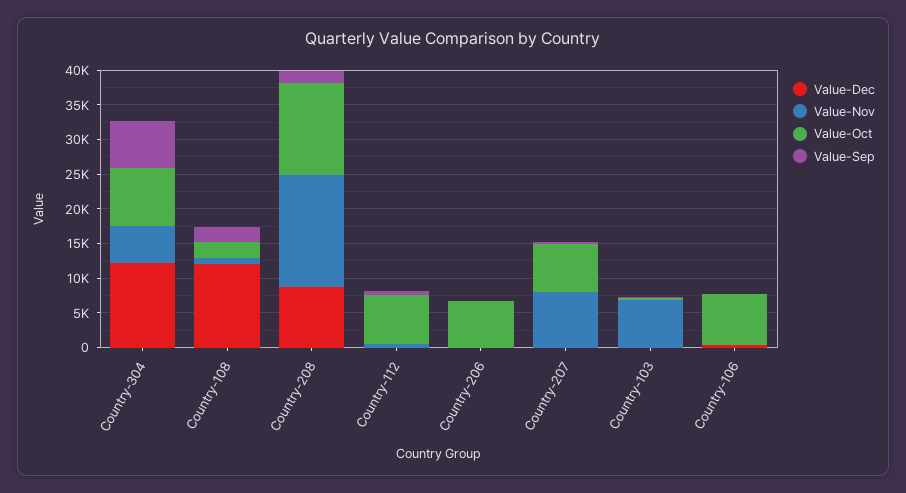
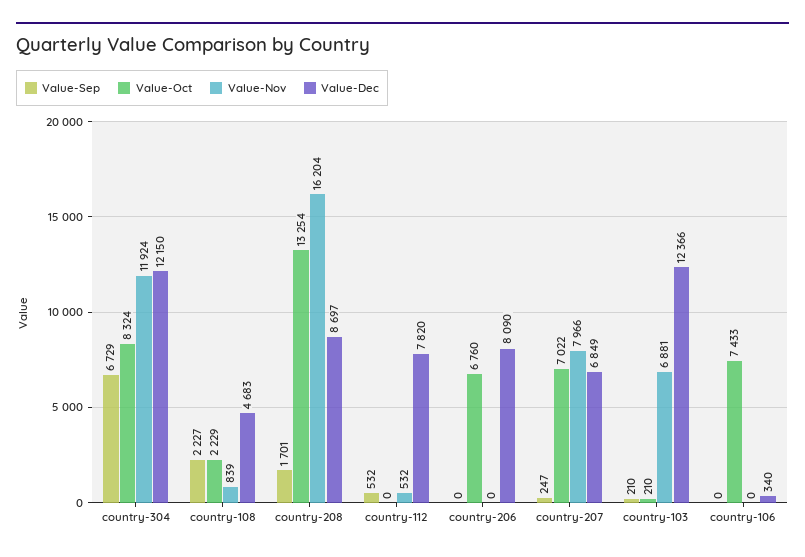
Value-Nov, Country-304: 5000 -> 11924
Value-Dec, Country-108: 12500 -> 4683
Value-Dec, Country-112: 0 -> 7820
Value-Oct, Country-112: 7500 -> 0
Value-Dec, Country-206: 0 -> 8090
Value-Dec, Country-207: 0 -> 6849
Value-Dec, Country-103: 0 -> 12366

